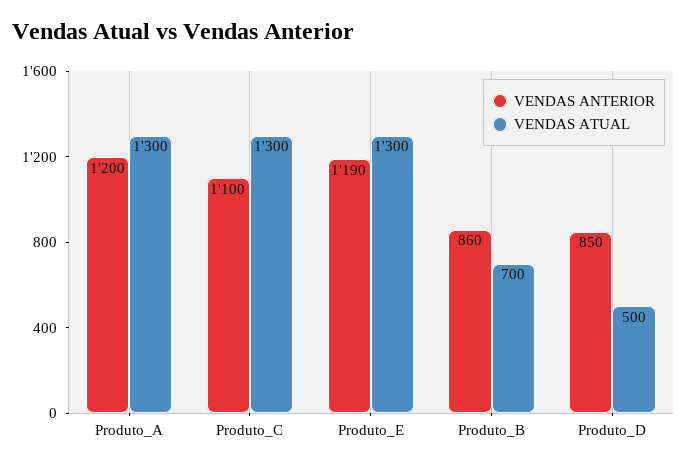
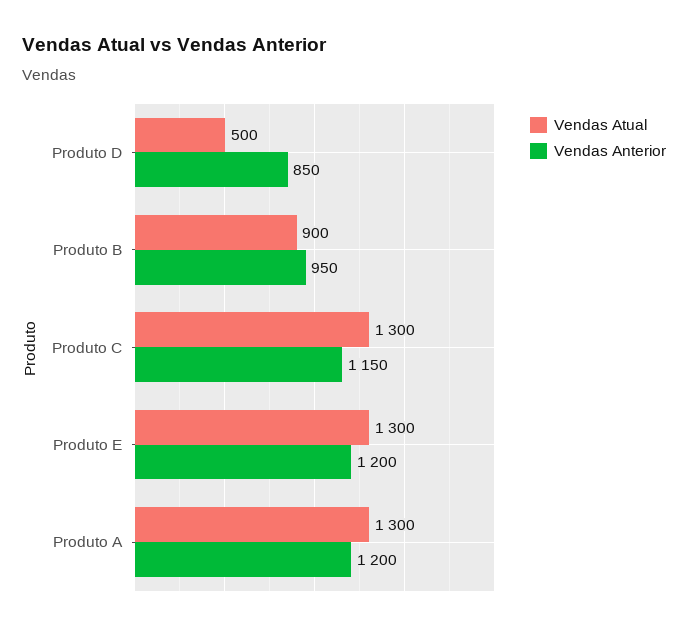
VENDAS ANTERIOR, Produto_C: 1100 -> 1150
VENDAS ANTERIOR, Produto_E: 1190 -> 1200
VENDAS ANTERIOR, Produto_B: 860 -> 950
VENDAS ATUAL, Produto_B: 700 -> 900

